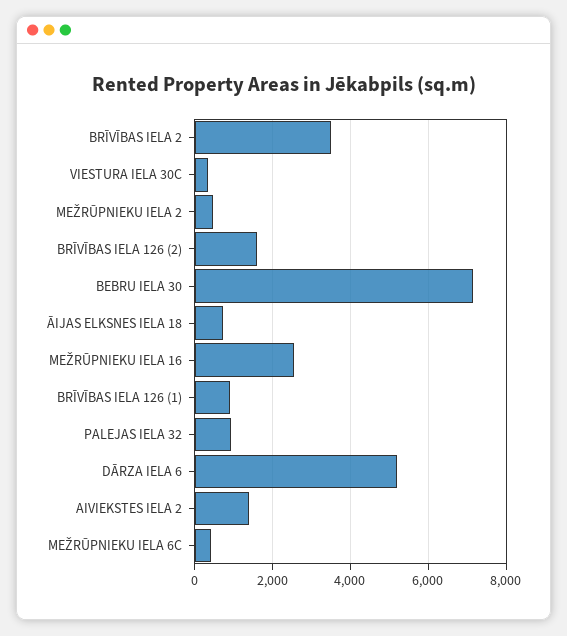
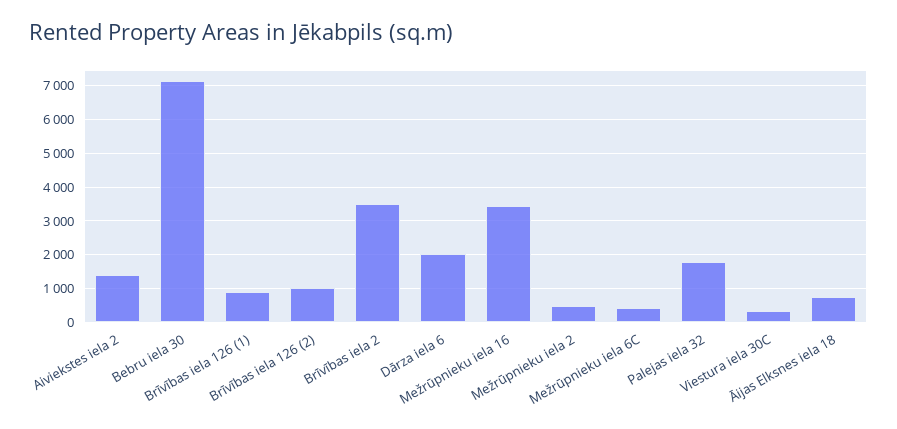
BRĪVĪBAS IELA 126 (2): 1600 -> 1000
MEŽRŪPNIEKU IELA 16: 2600 -> 3400
PALEJAS IELA 32: 1000 -> 1800
DĀRZA IELA 6: 5200 -> 2000

